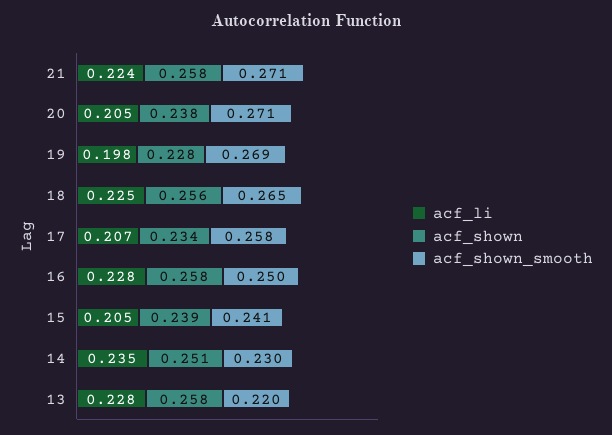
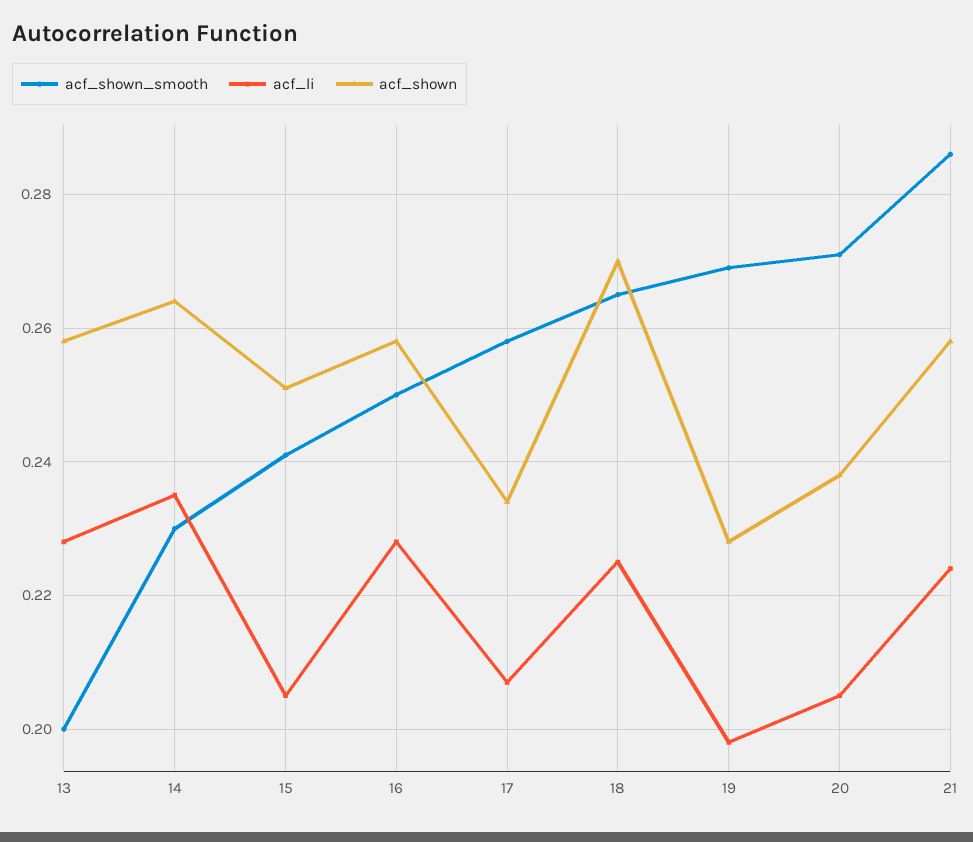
acf_shown_smooth, 21: 0.271 -> 0.285
acf_shown, 18: 0.256 -> 0.27
acf_shown, 15: 0.239 -> 0.25
acf_shown, 14: 0.251 -> 0.265
acf_shown_smooth, 13: 0.22 -> 0.2

